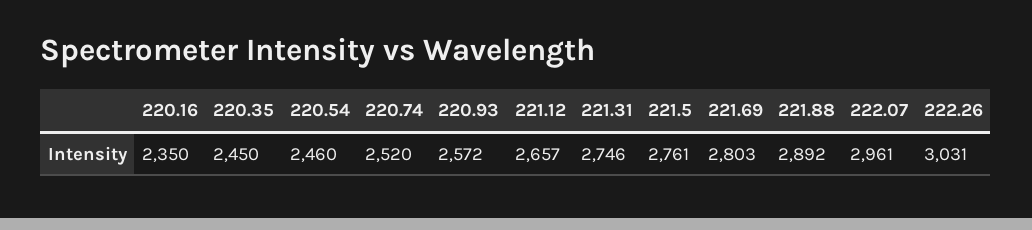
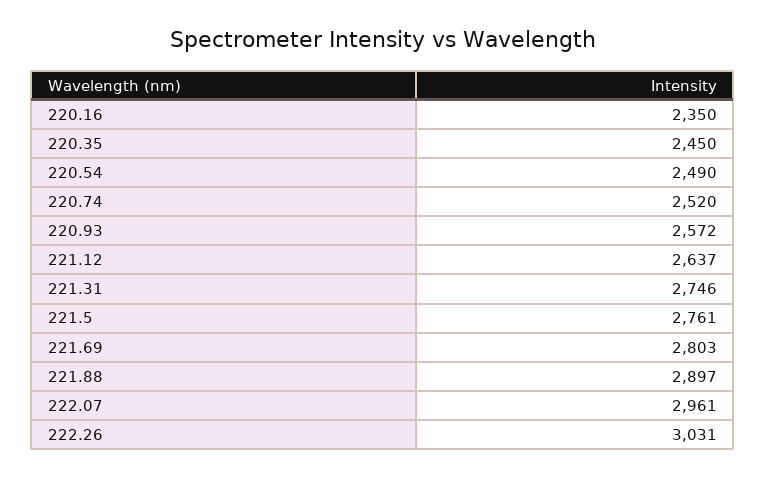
220.54: 2460 -> 2490
221.12: 2657 -> 2637
221.88: 2892 -> 2897

